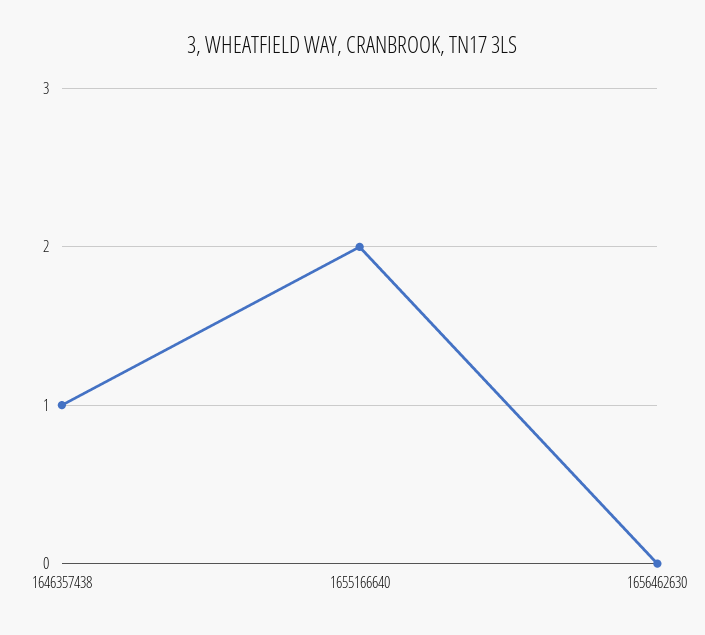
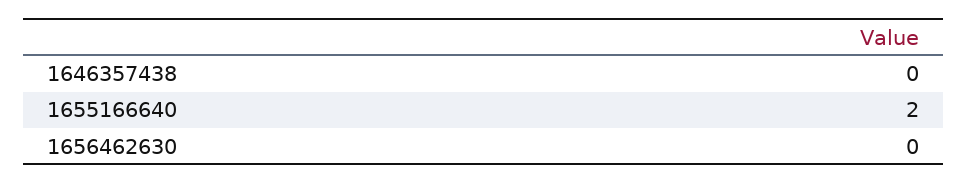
1646357438: 1 -> 0

